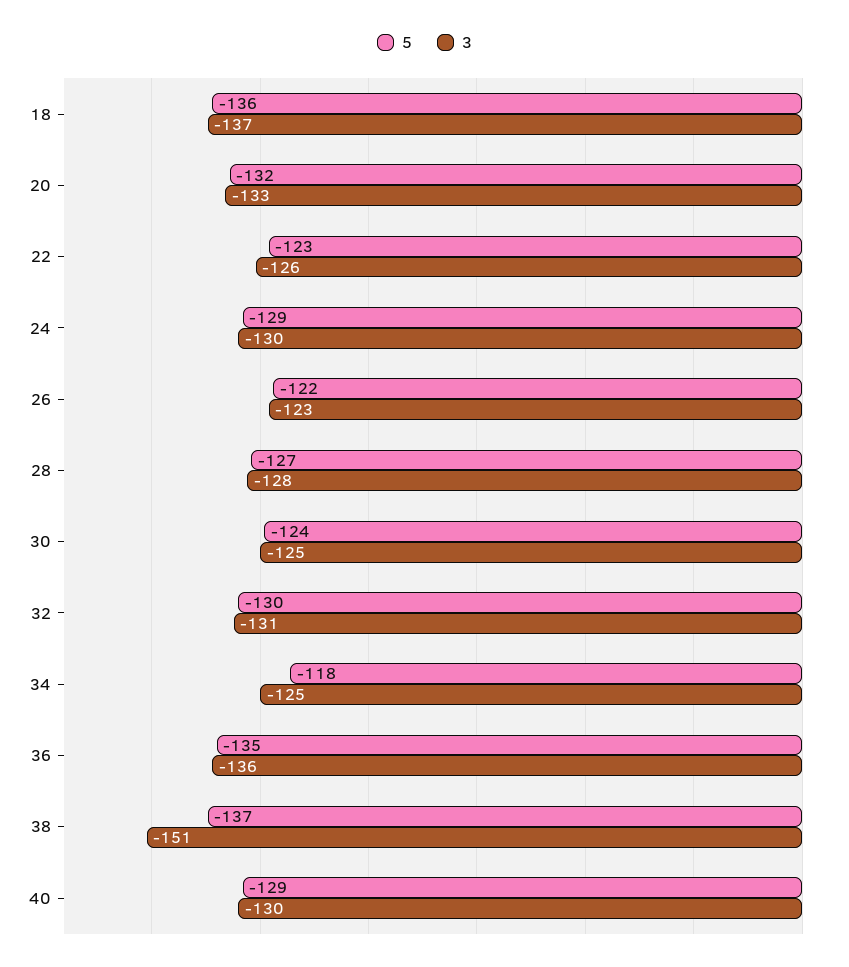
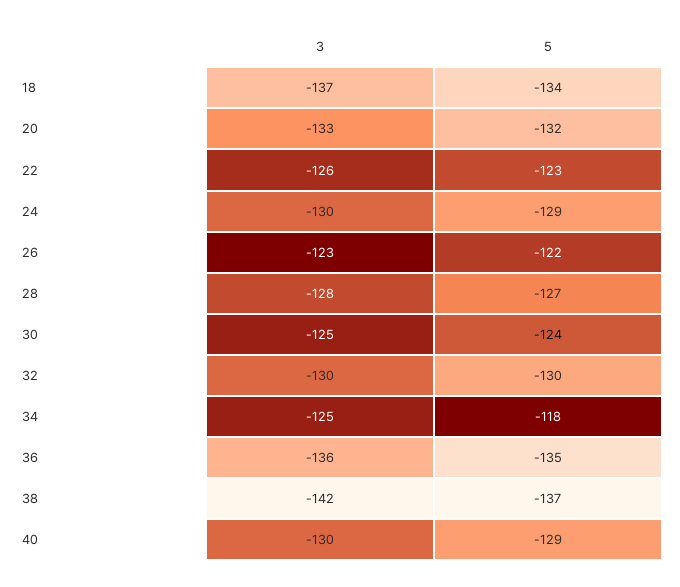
5, 18: -136 -> -134
3, 32: -131 -> -130
3, 38: -151 -> -142

